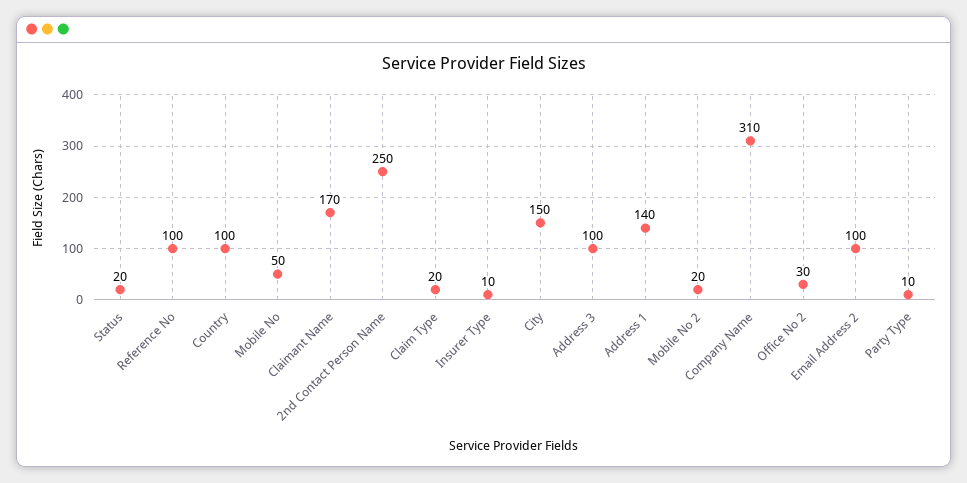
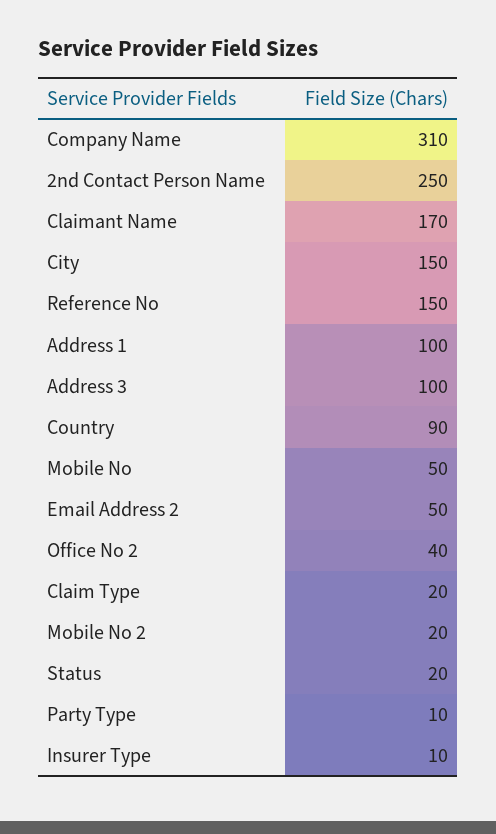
Reference No: 100 -> 150
Country: 100 -> 90
Address 1: 140 -> 100
Office No 2: 30 -> 40
Email Address 2: 100 -> 50

